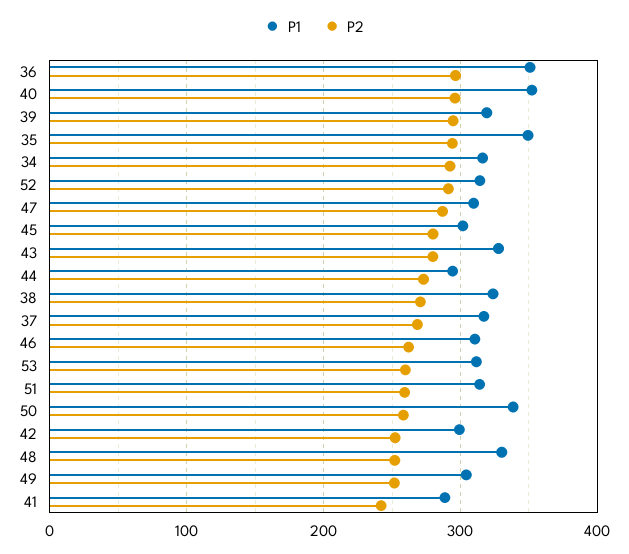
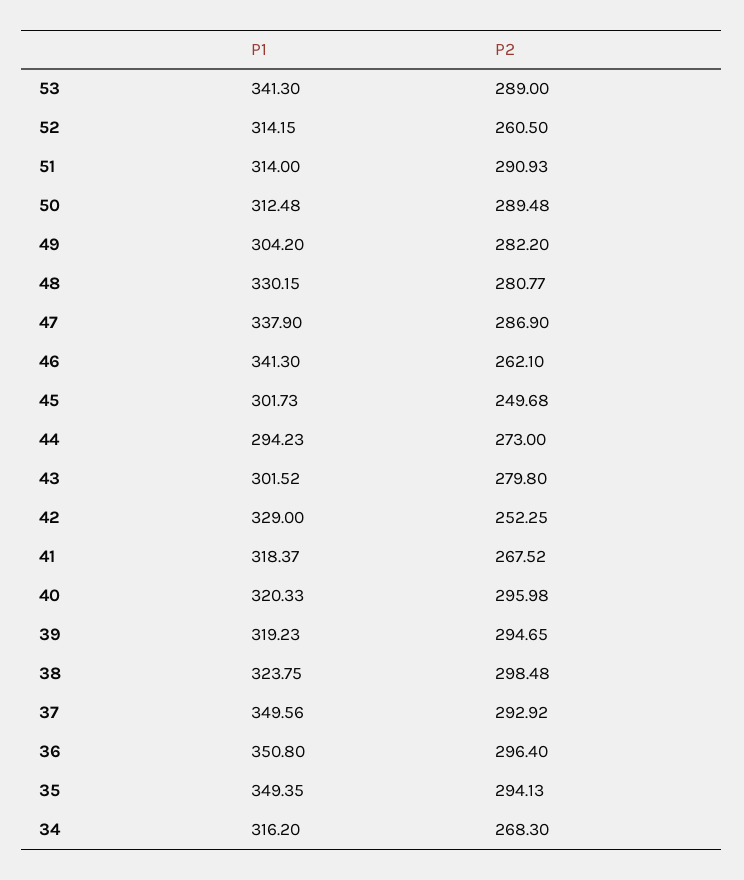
P1, 40: 350 -> 320.33
P2, 34: 290 -> 268.3
P2, 52: 290 -> 260.5
P1, 47: 310 -> 337.9
P2, 45: 280 -> 249.68
P1, 43: 330 -> 301.52
P2, 38: 270 -> 298.48
P1, 37: 320 -> 349.56
P2, 37: 270 -> 292.92
P1, 46: 310 -> 341.3
P1, 53: 310 -> 341.3
P2, 53: 260 -> 289
P2, 51: 260 -> 290.93
P1, 50: 340 -> 312.48
P2, 50: 260 -> 289.48
P1, 42: 300 -> 329
P2, 48: 250 -> 280.77
P2, 49: 250 -> 282.2
P1, 41: 290 -> 318.37
P2, 41: 240 -> 267.52

